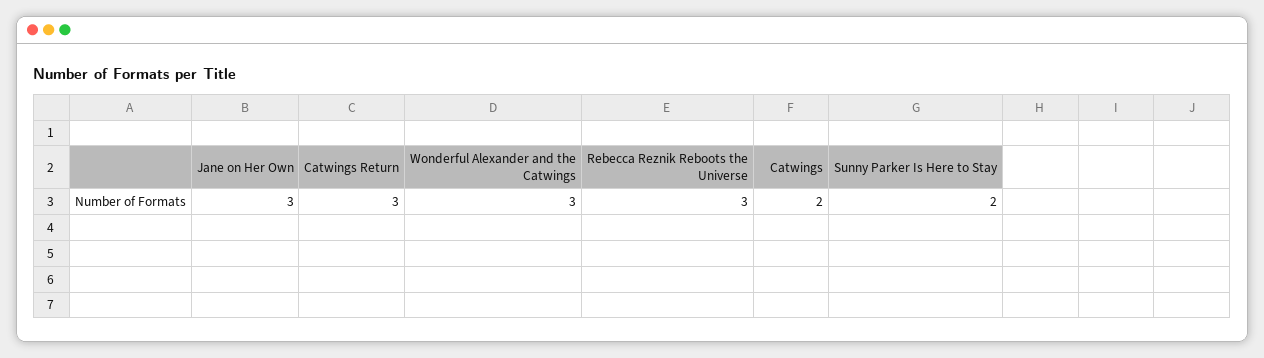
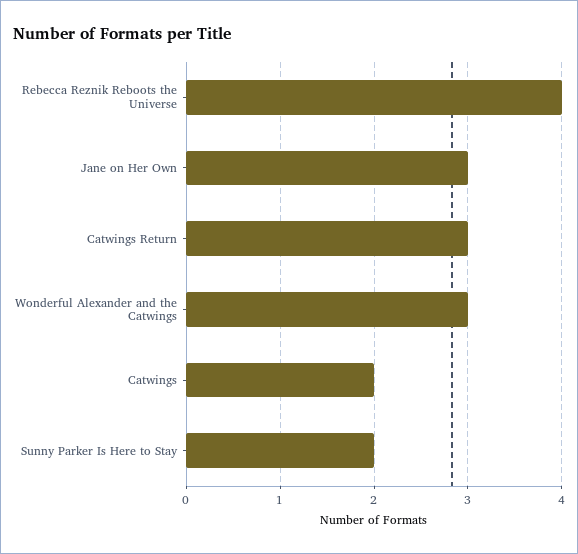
Rebecca Reznik Reboots the Universe: 3 -> 4

